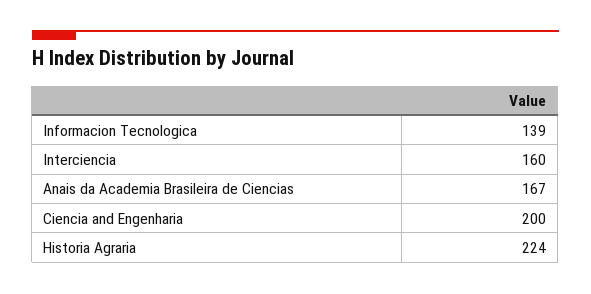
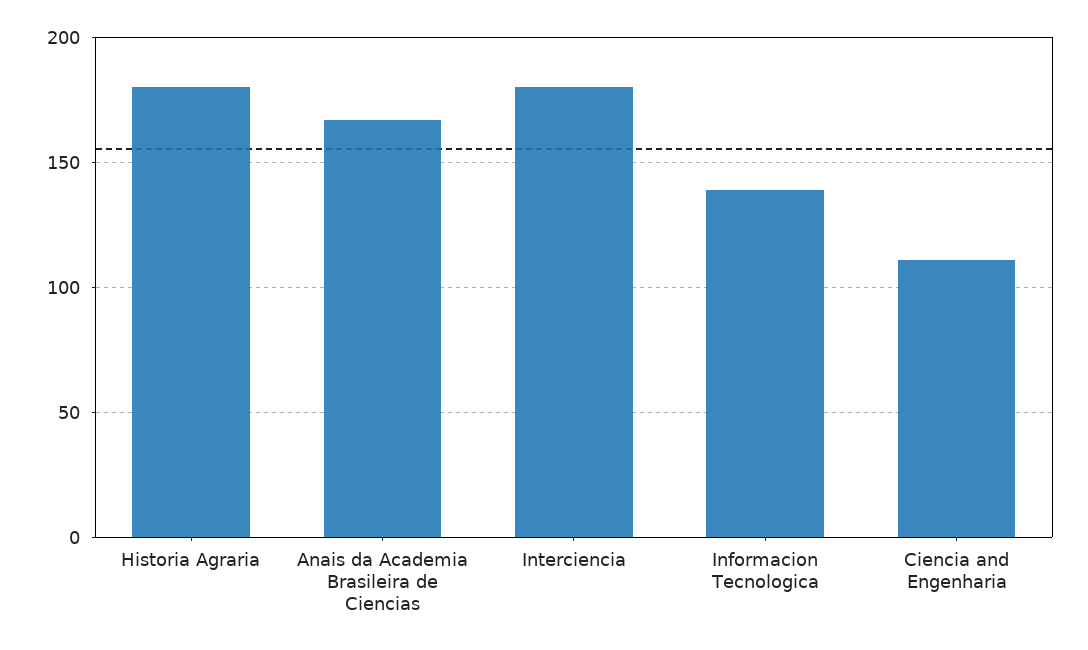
Interciencia: 160 -> 180
Ciencia and Engenharia: 200 -> 110
Historia Agraria: 224 -> 180

